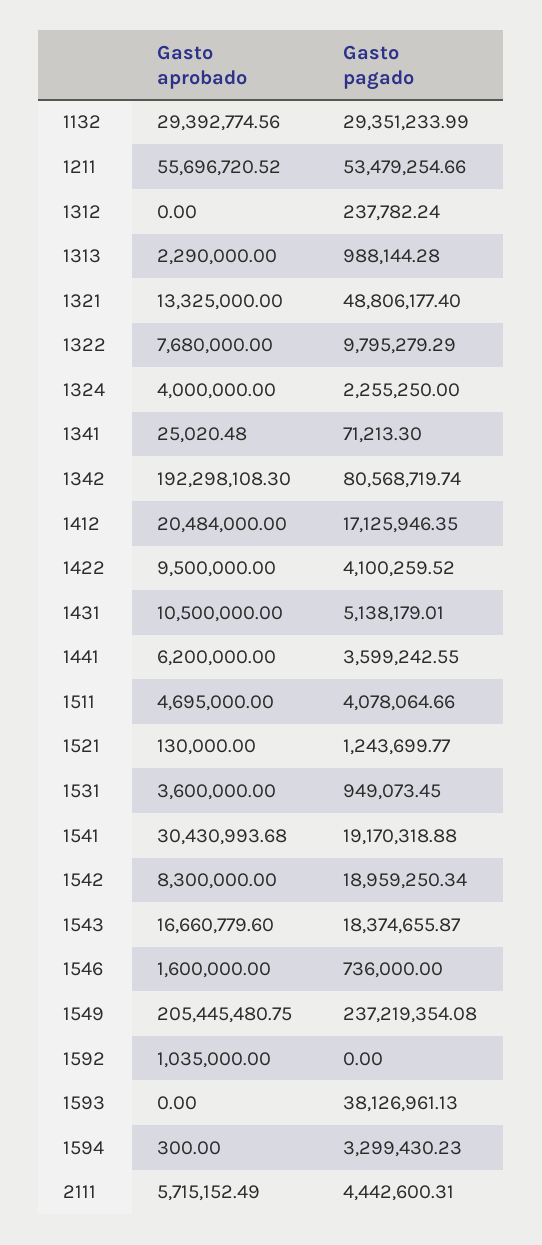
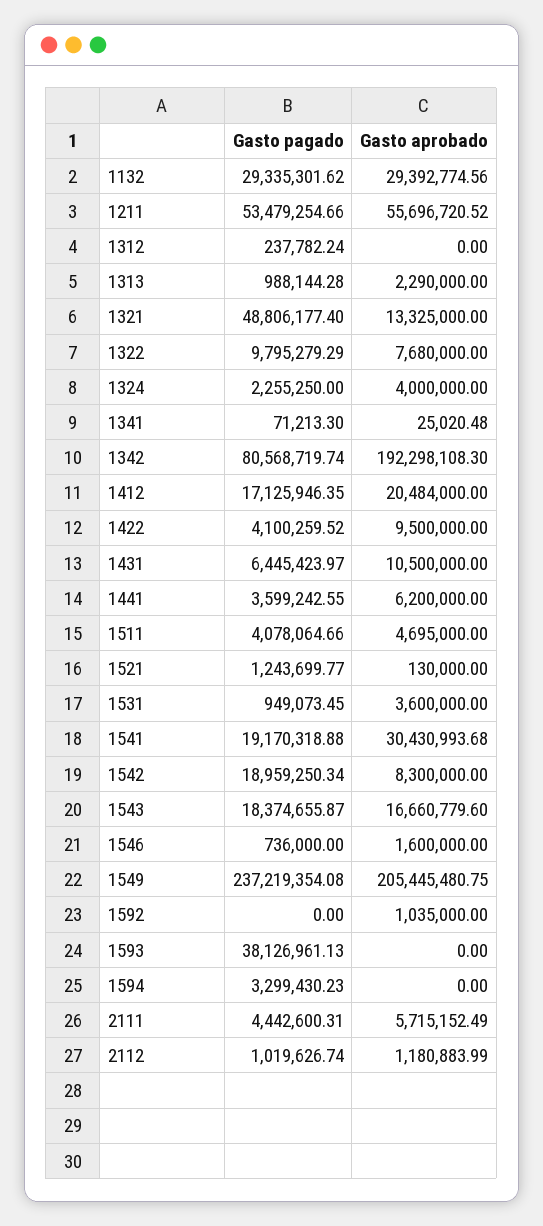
Gasto pagado, 1132: 29351233.99 -> 29335301.62
Gasto pagado, 1431: 5138179.01 -> 6445423.97
Gasto aprobado, 1594: 300 -> 0
Gasto pagado, 2112: none -> 1019626.74
Gasto aprobado, 2112: none -> 1180883.99

